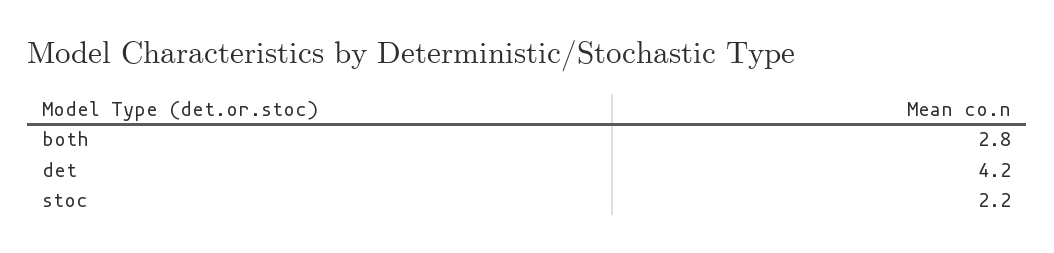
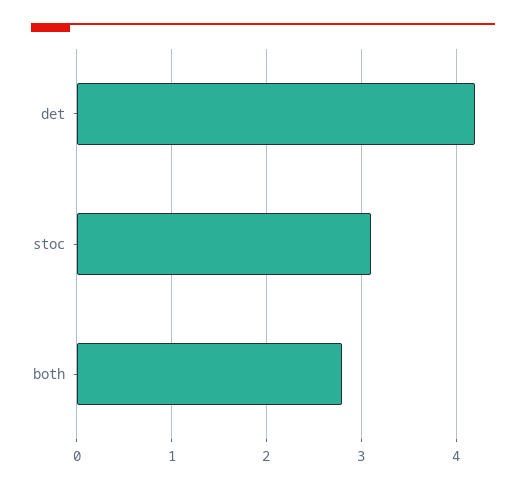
stoc: 2.2 -> 3.1

